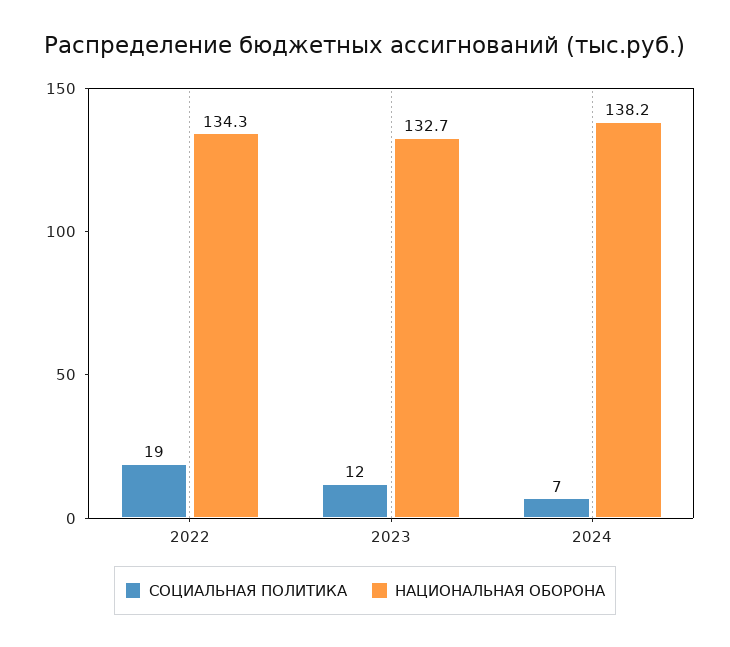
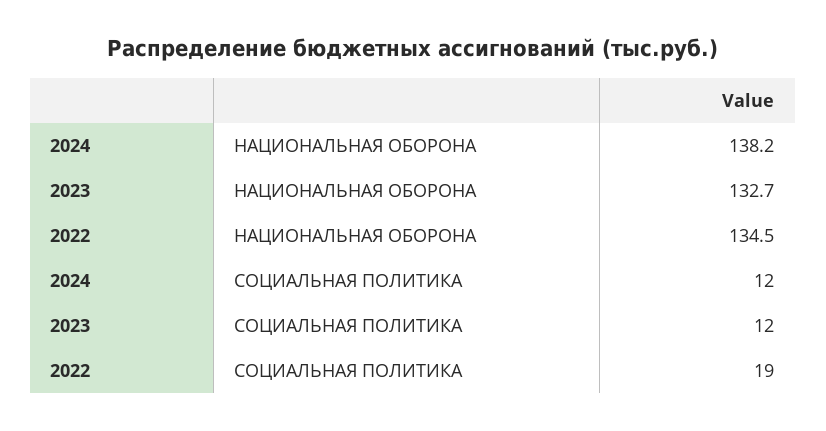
НАЦИОНАЛЬНАЯ ОБОРОНА, 2022: 134.3 -> 134.5
СОЦИАЛЬНАЯ ПОЛИТИКА, 2024: 7 -> 12

